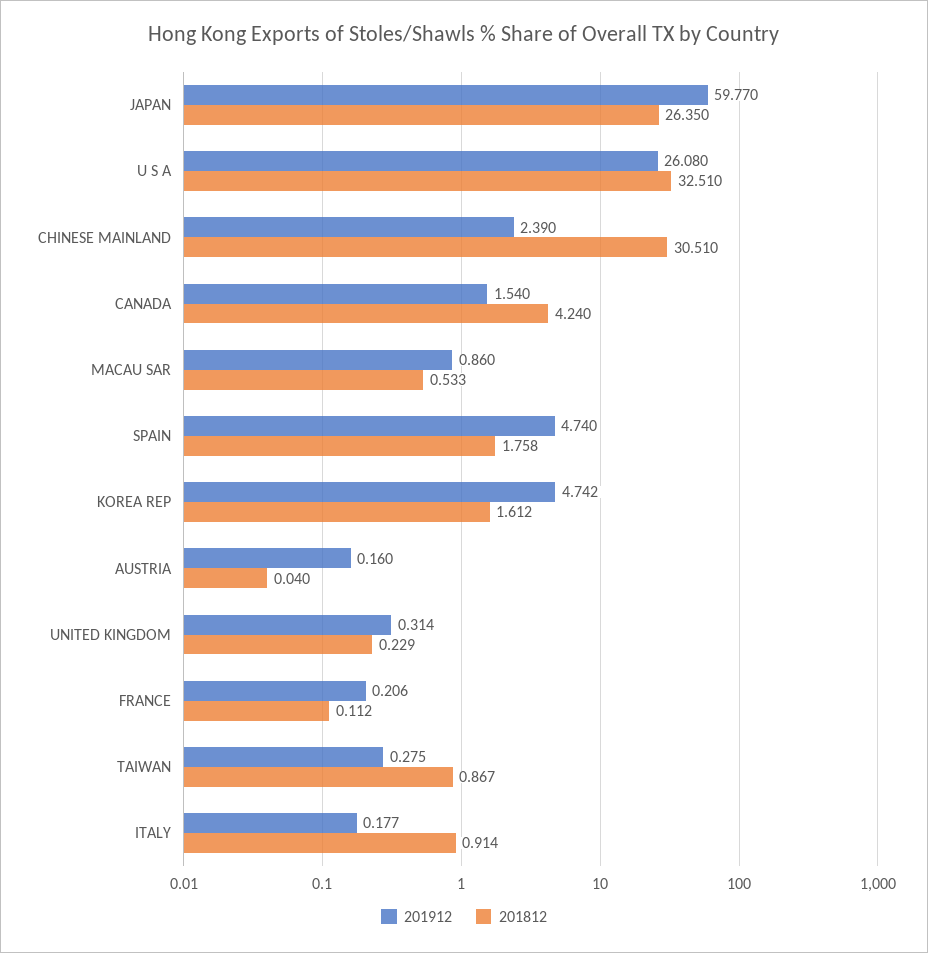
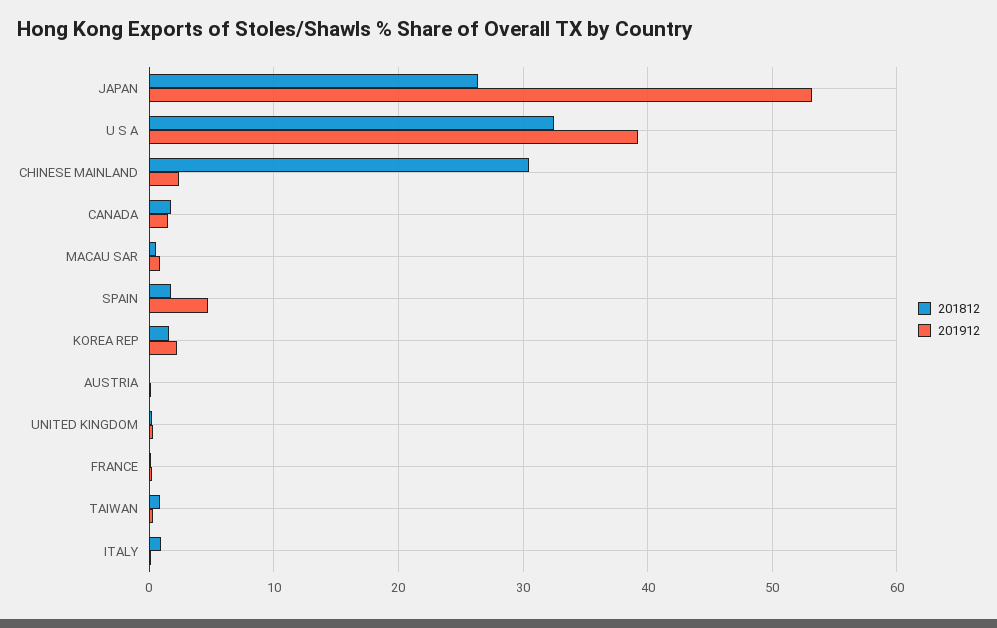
201912, JAPAN: 59.77 -> 53
201912, U S A: 26.08 -> 39
201812, CANADA: 4.24 -> 2
201912, KOREA REP: 4.742 -> 2

